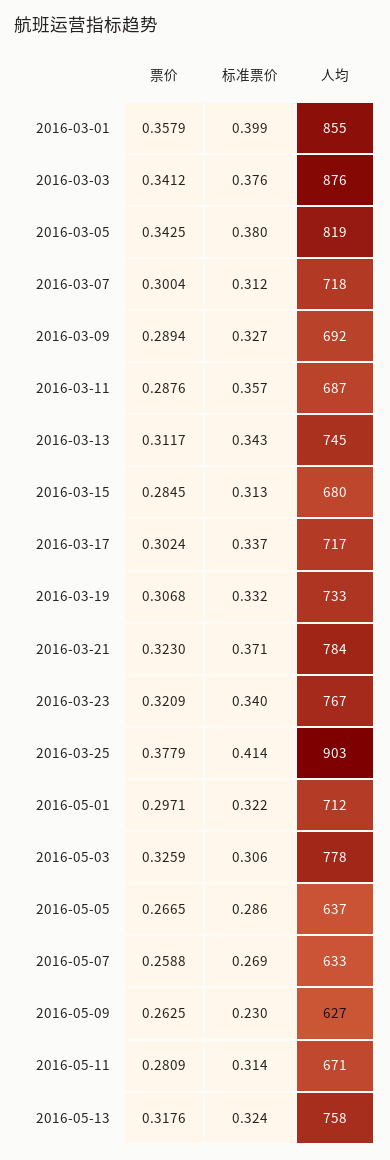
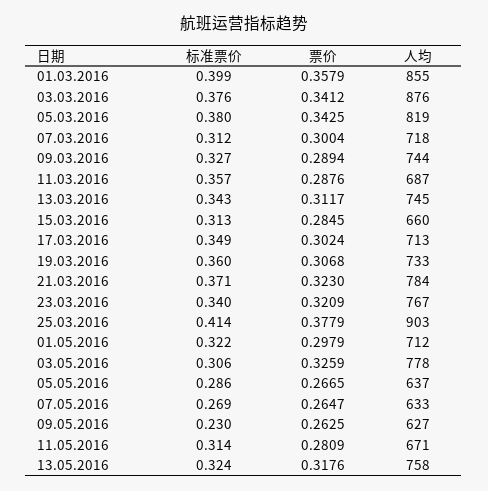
人均, 2016-03-09: 692 -> 744
人均, 2016-03-15: 680 -> 660
标准票价, 2016-03-17: 0.337 -> 0.349
人均, 2016-03-17: 717 -> 713
标准票价, 2016-03-19: 0.332 -> 0.36
票价, 2016-05-01: 0.2971 -> 0.2979
票价, 2016-05-07: 0.2588 -> 0.2647

